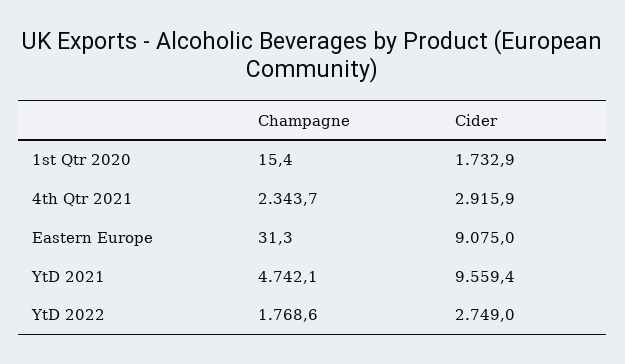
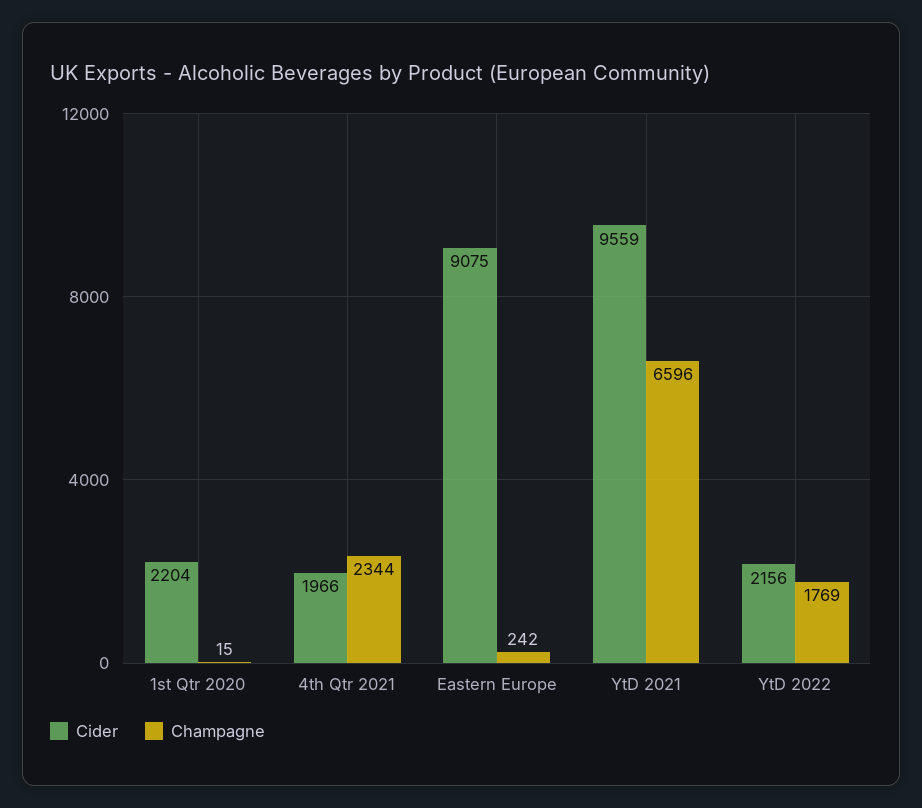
Cider, 1st Qtr 2020: 1732.9 -> 2204
Cider, 4th Qtr 2021: 2915.9 -> 1966
Champagne, Eastern Europe: 31.3 -> 242
Champagne, YtD 2021: 4742.1 -> 6596
Cider, YtD 2022: 2749 -> 2156

